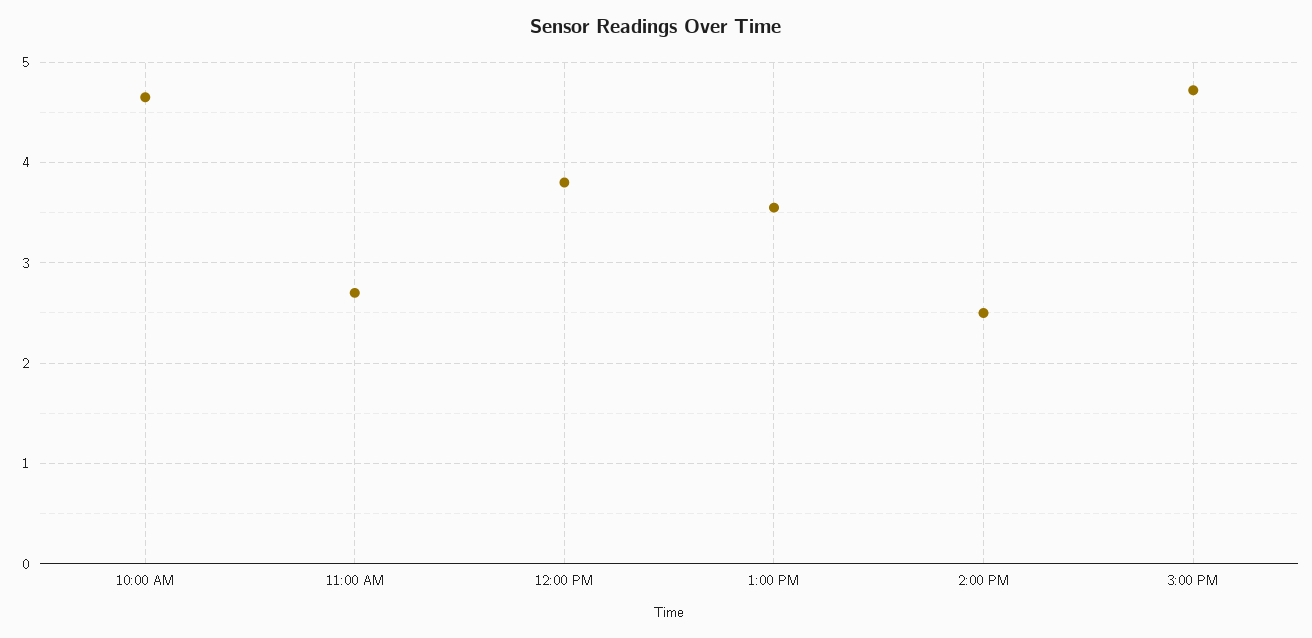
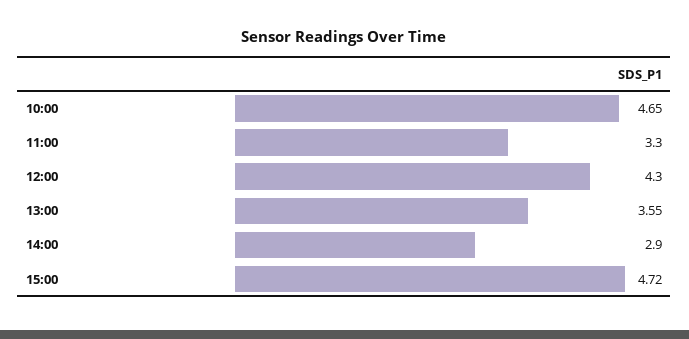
11:00 AM: 2.7 -> 3.3
12:00 PM: 3.8 -> 4.3
2:00 PM: 2.5 -> 2.9

